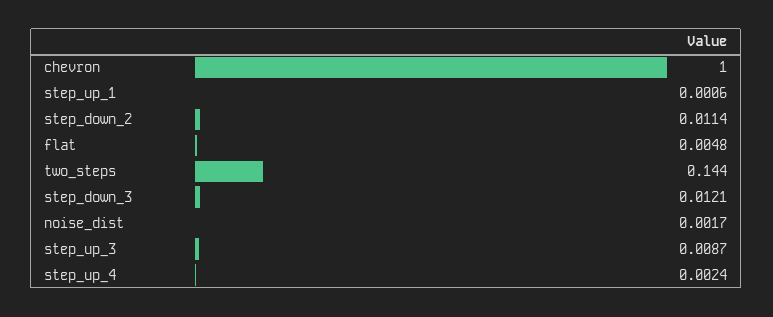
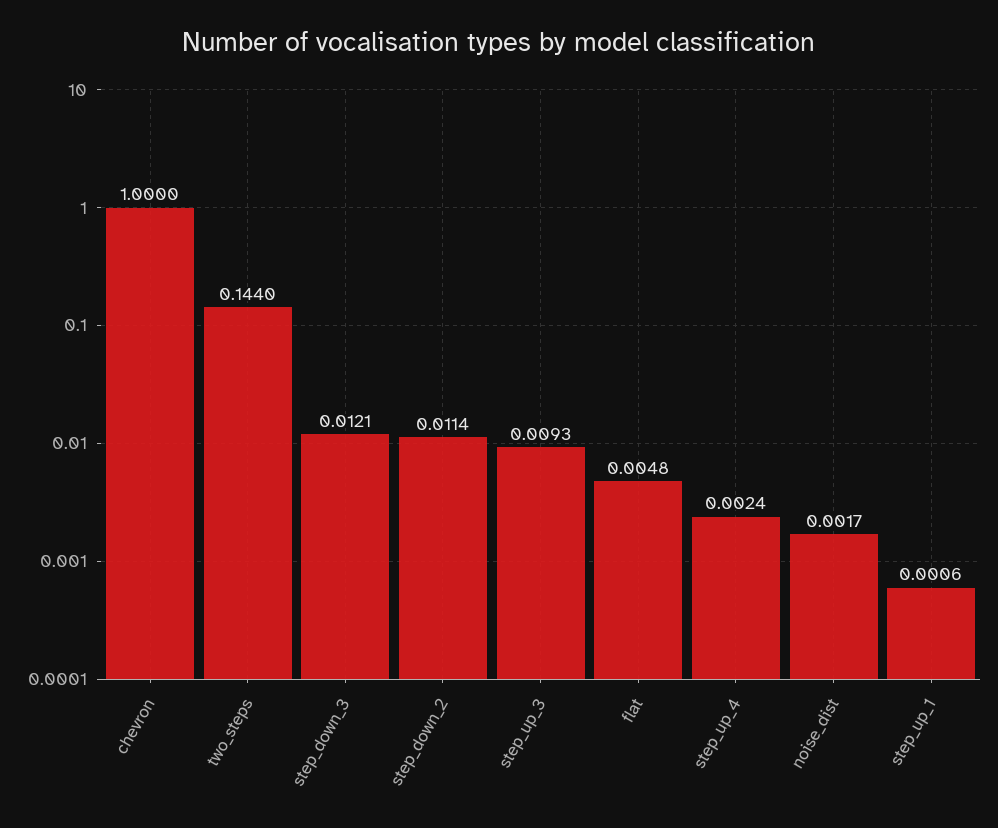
step_up_3: 0.0087 -> 0.0093

